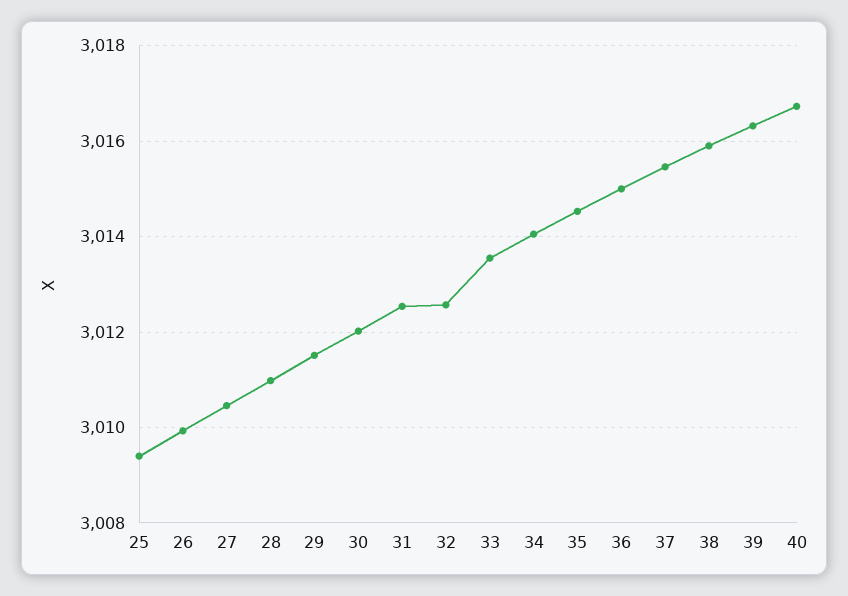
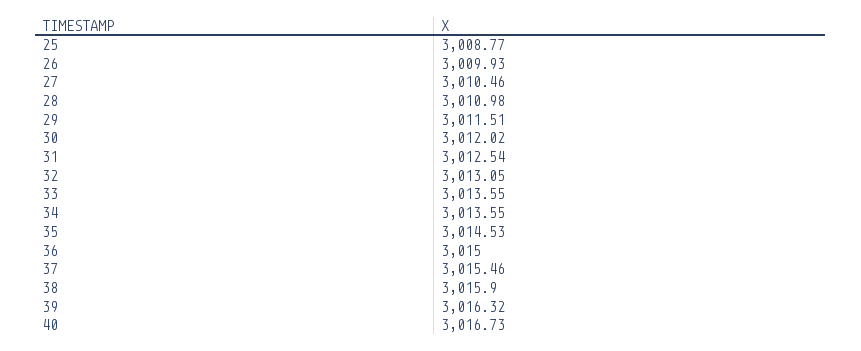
25: 3009.4 -> 3008.77
32: 3012.6 -> 3013.05
34: 3014 -> 3013.55

